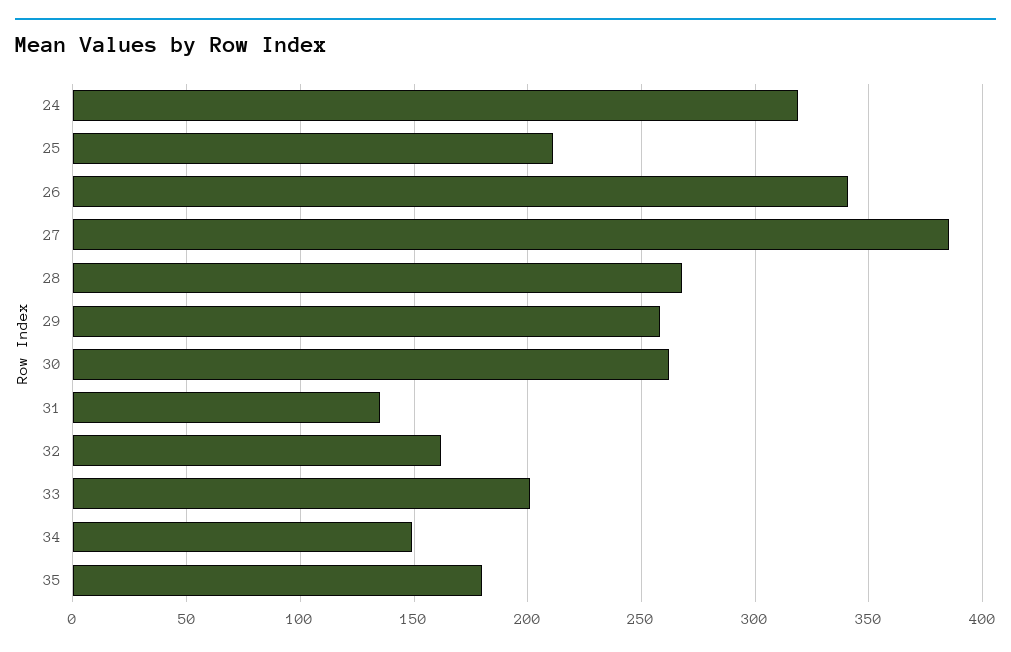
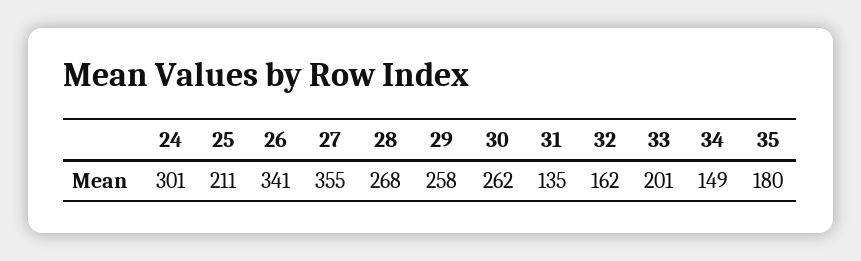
24: 320 -> 301
27: 385 -> 355

